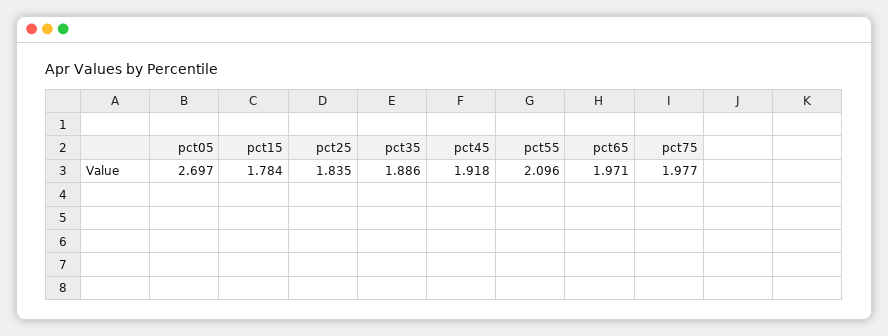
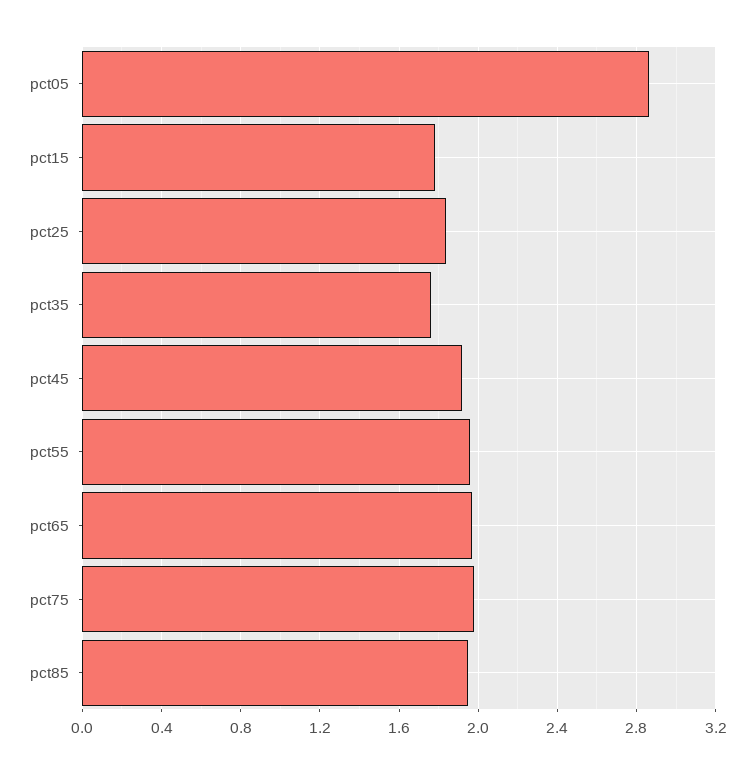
pct05: 2.697 -> 2.85
pct35: 1.886 -> 1.75
pct55: 2.096 -> 1.95
pct85: none -> 1.95

